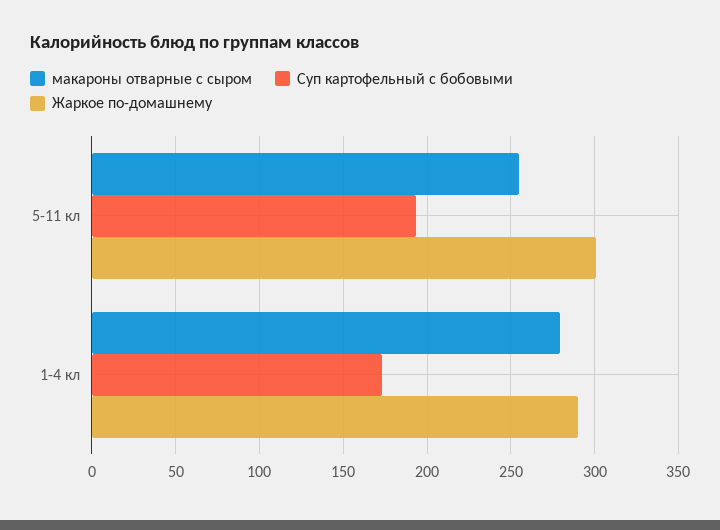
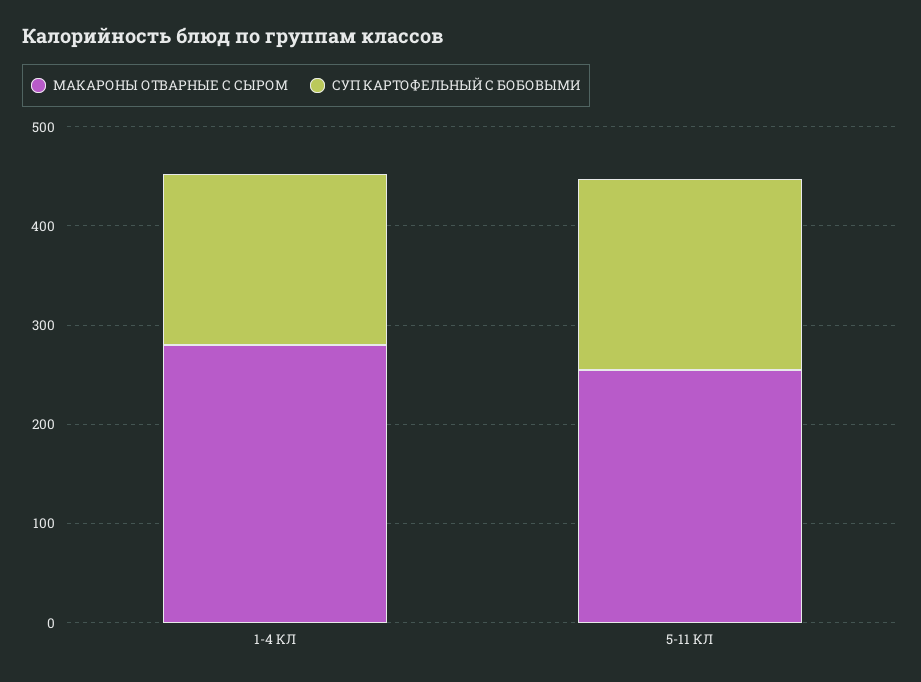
Жаркое по-домашнему, 5-11 кл: 300 -> none
Жаркое по-домашнему, 1-4 кл: 290 -> none

